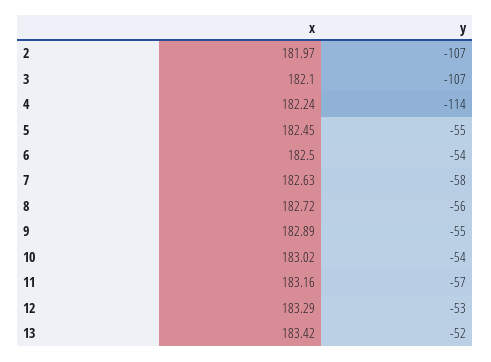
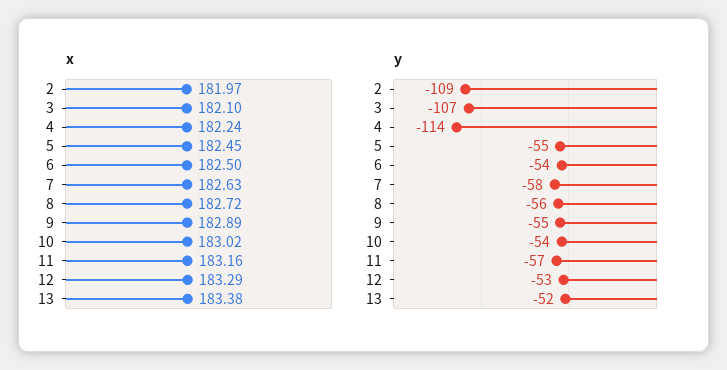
y, 2: -107 -> -109
x, 13: 183.42 -> 183.38

